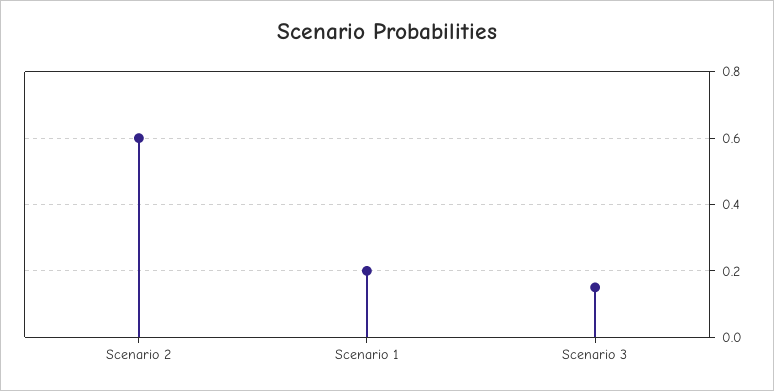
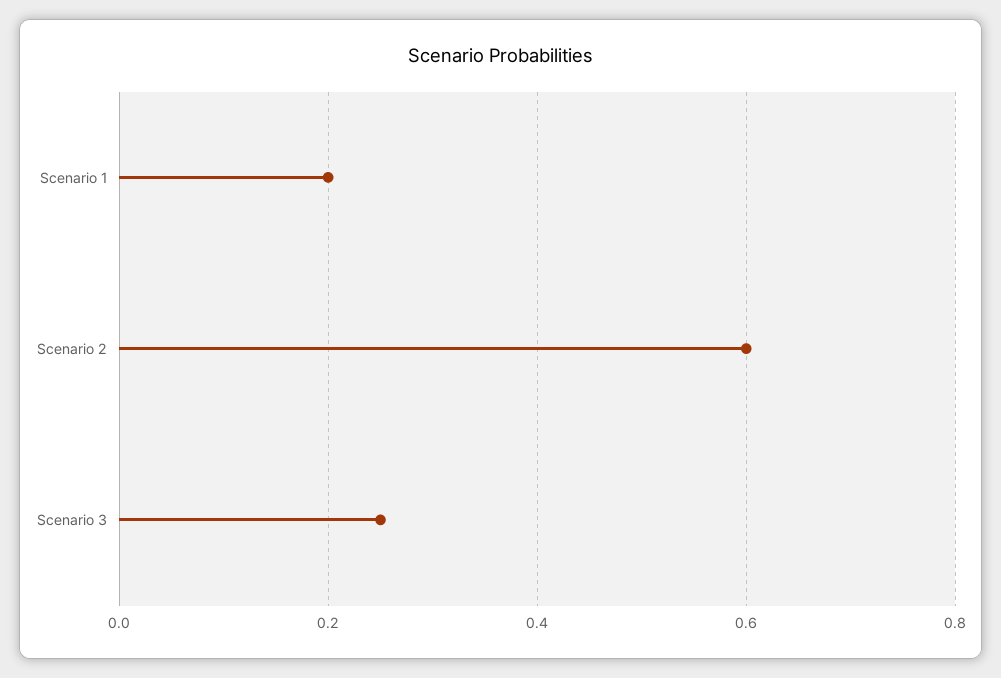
Scenario 3: 0.15 -> 0.25

